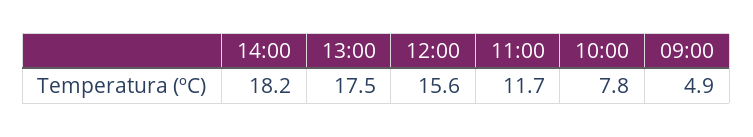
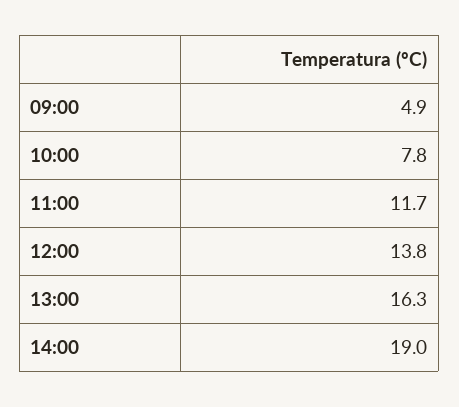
14:00: 18.2 -> 19
13:00: 17.5 -> 16.3
12:00: 15.6 -> 13.8

